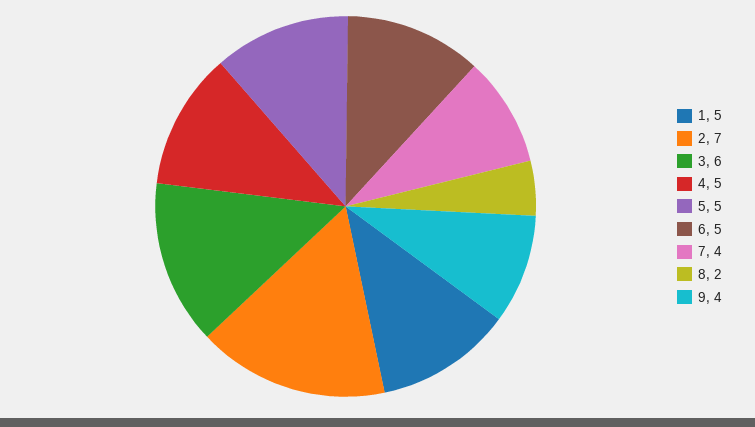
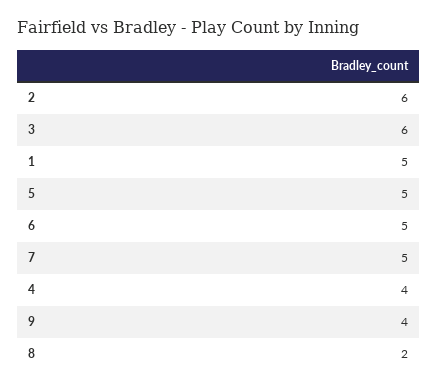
2: 7 -> 6
4: 5 -> 4
7: 4 -> 5

